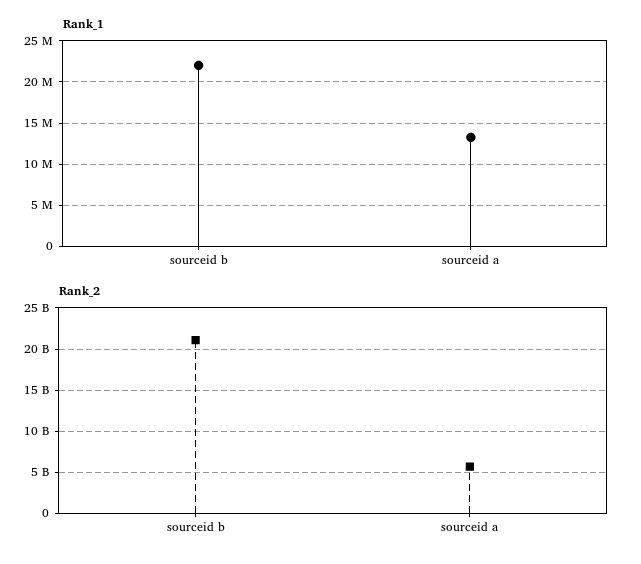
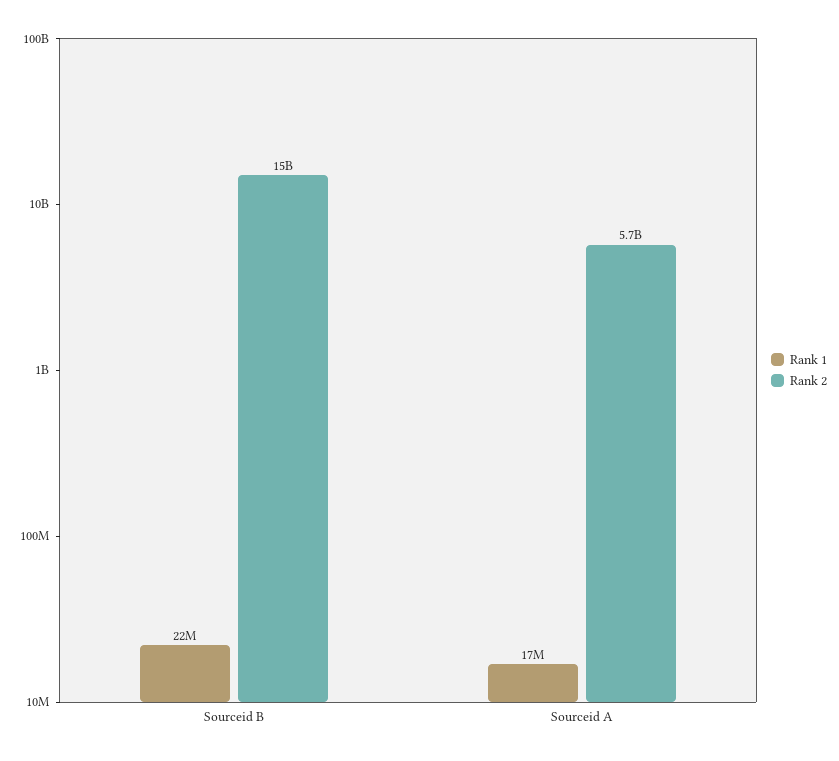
Rank_1, sourceid a: 13000000 -> 17000000
Rank_2, sourceid b: 21000000000 -> 15000000000

